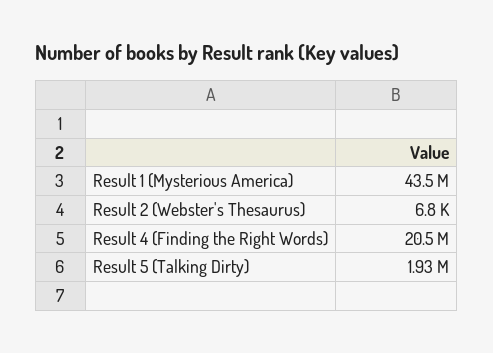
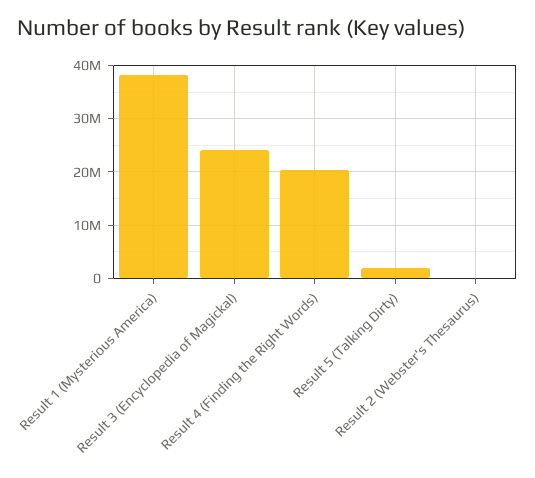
Result 1 (Mysterious America): 43500000 -> 38000000
Result 3 (Encyclopedia of Magickal): none -> 24000000

